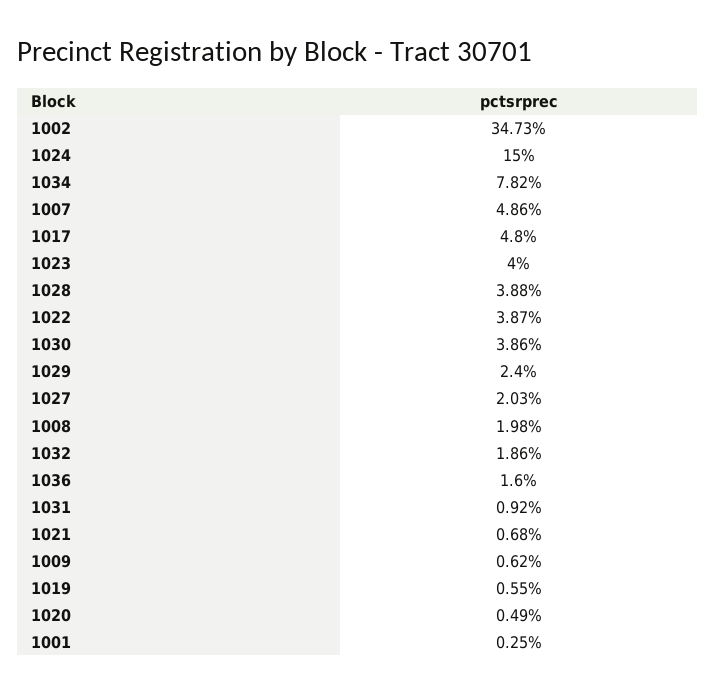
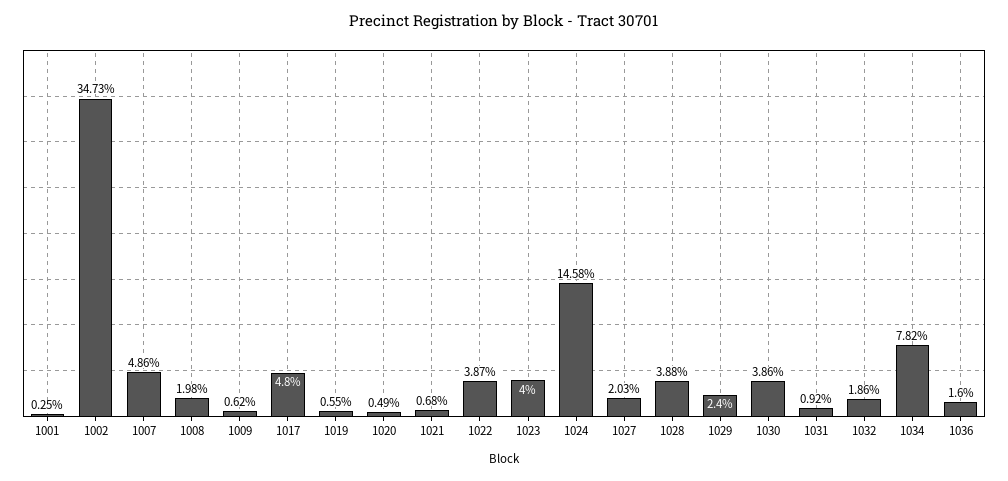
1024: 15 -> 14.58

